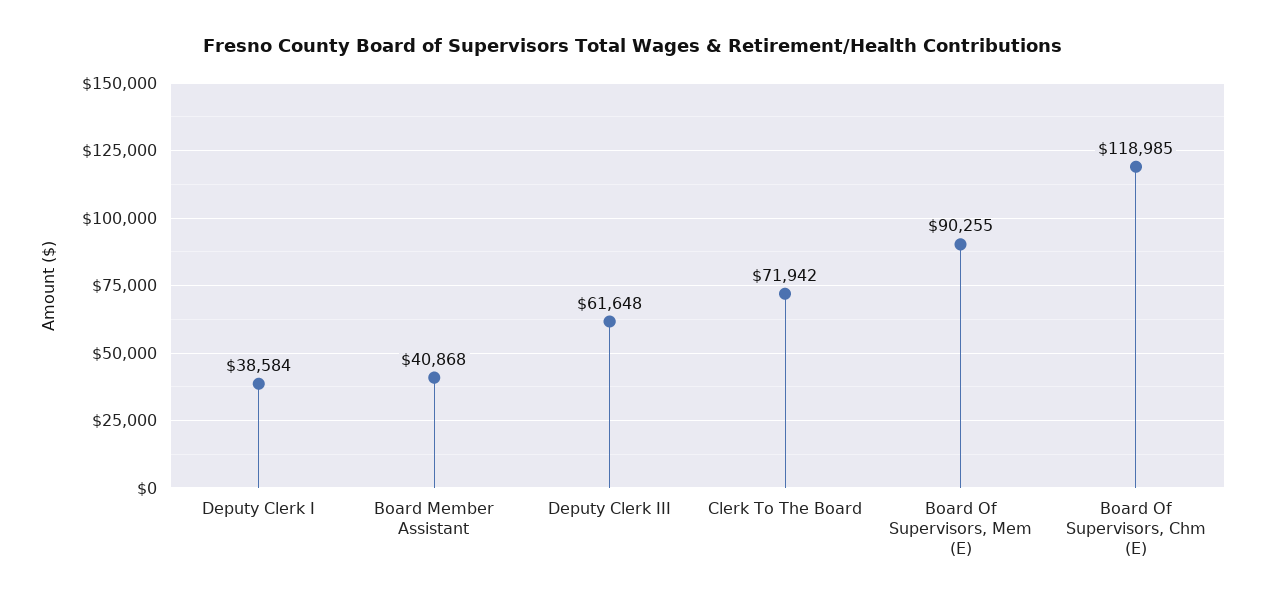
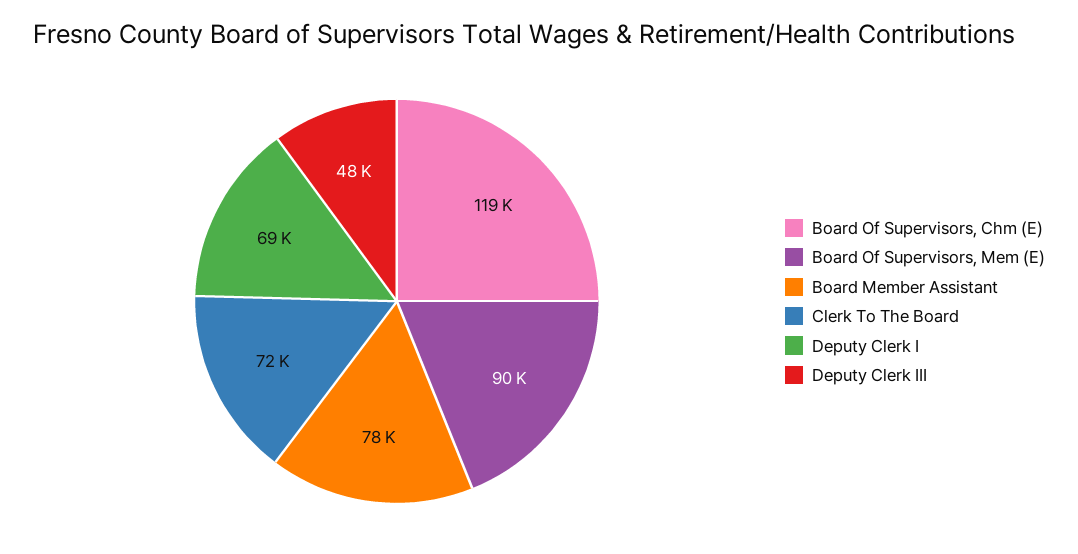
Deputy Clerk I: 38584 -> 69000
Board Member Assistant: 40868 -> 78000
Deputy Clerk III: 61648 -> 48000

